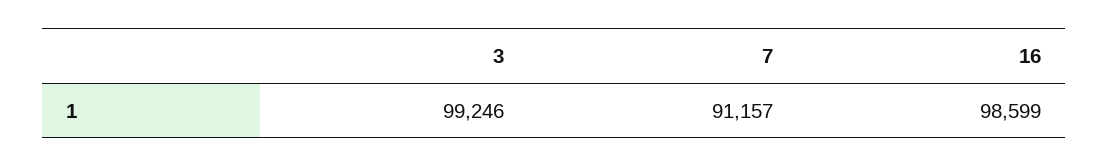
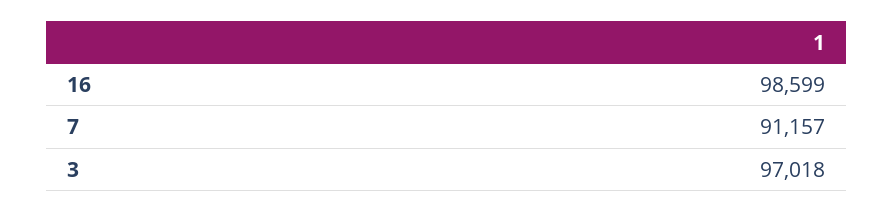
3: 99246 -> 97018

